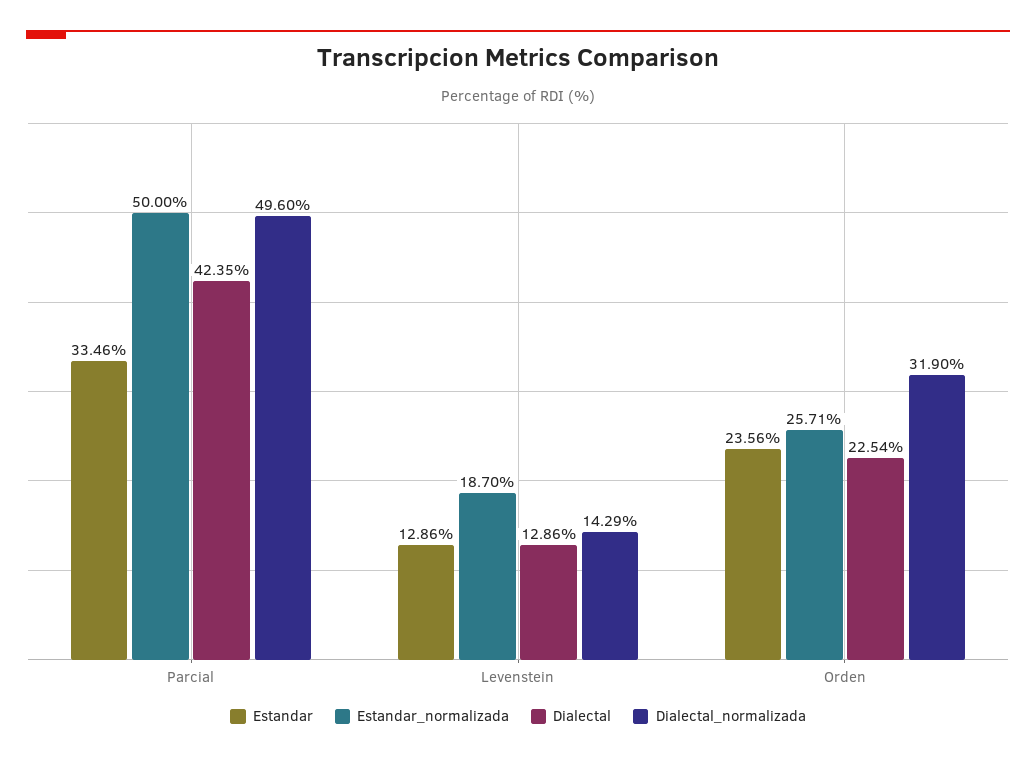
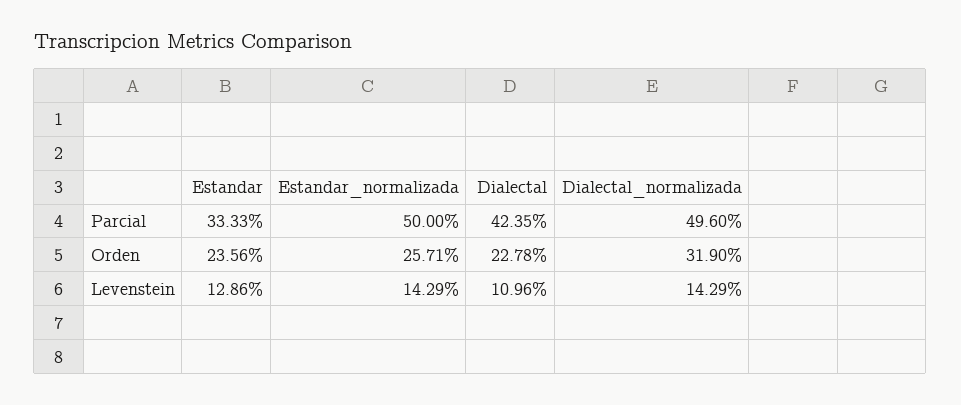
Estandar, Parcial: 33.46 -> 33.33
Estandar_normalizada, Levenstein: 18.7 -> 14.29
Dialectal, Levenstein: 12.86 -> 10.96
Dialectal, Orden: 22.54 -> 22.78

